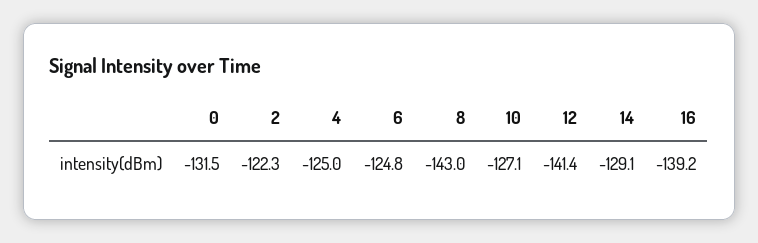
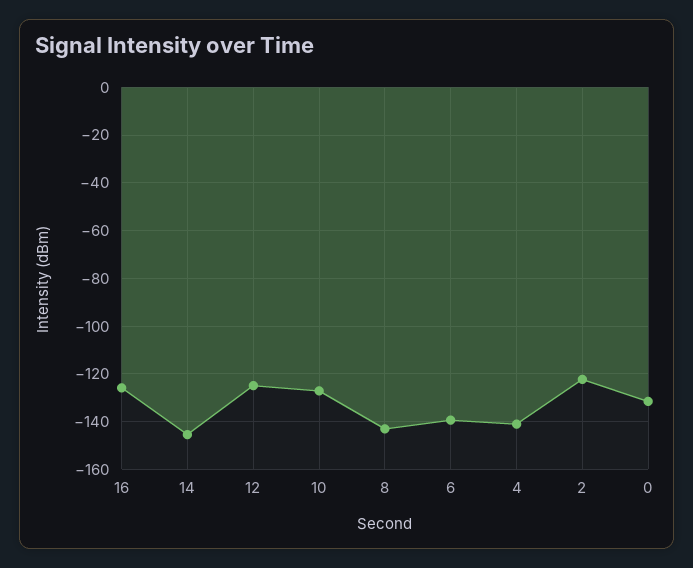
4: -125 -> -140
6: -124.8 -> -140
12: -141.4 -> -125
14: -129.1 -> -145
16: -139.2 -> -125

